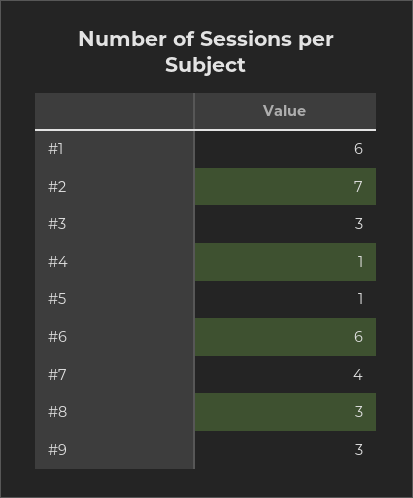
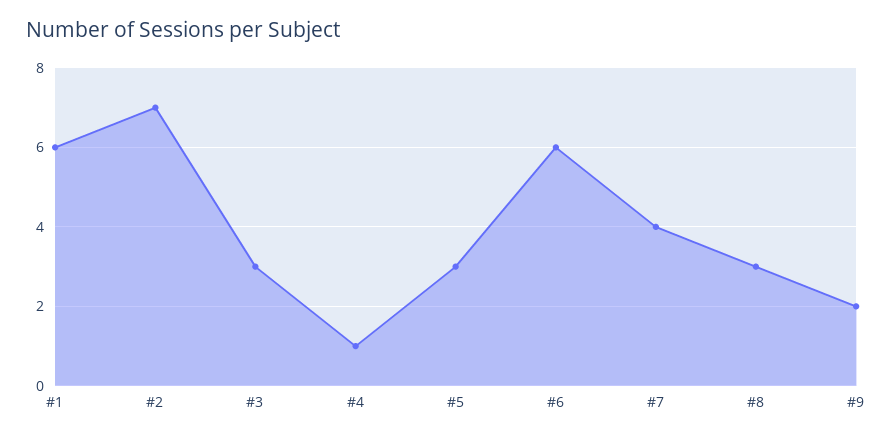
#5: 1 -> 3
#9: 3 -> 2

